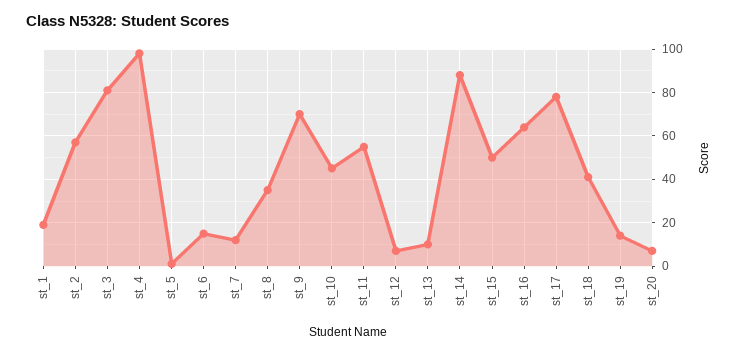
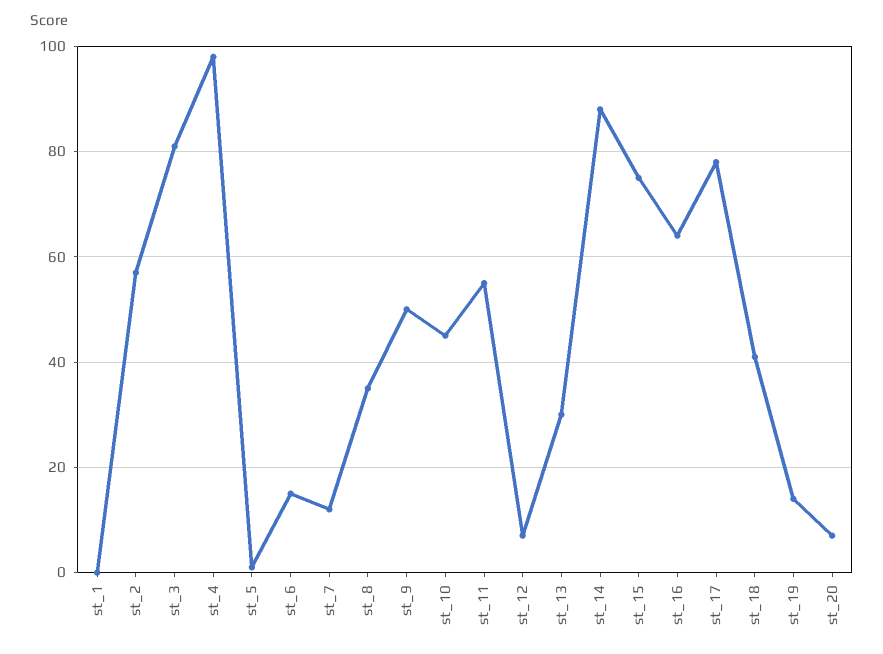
st_1: 20 -> 0
st_9: 70 -> 50
st_13: 10 -> 30
st_15: 50 -> 75

